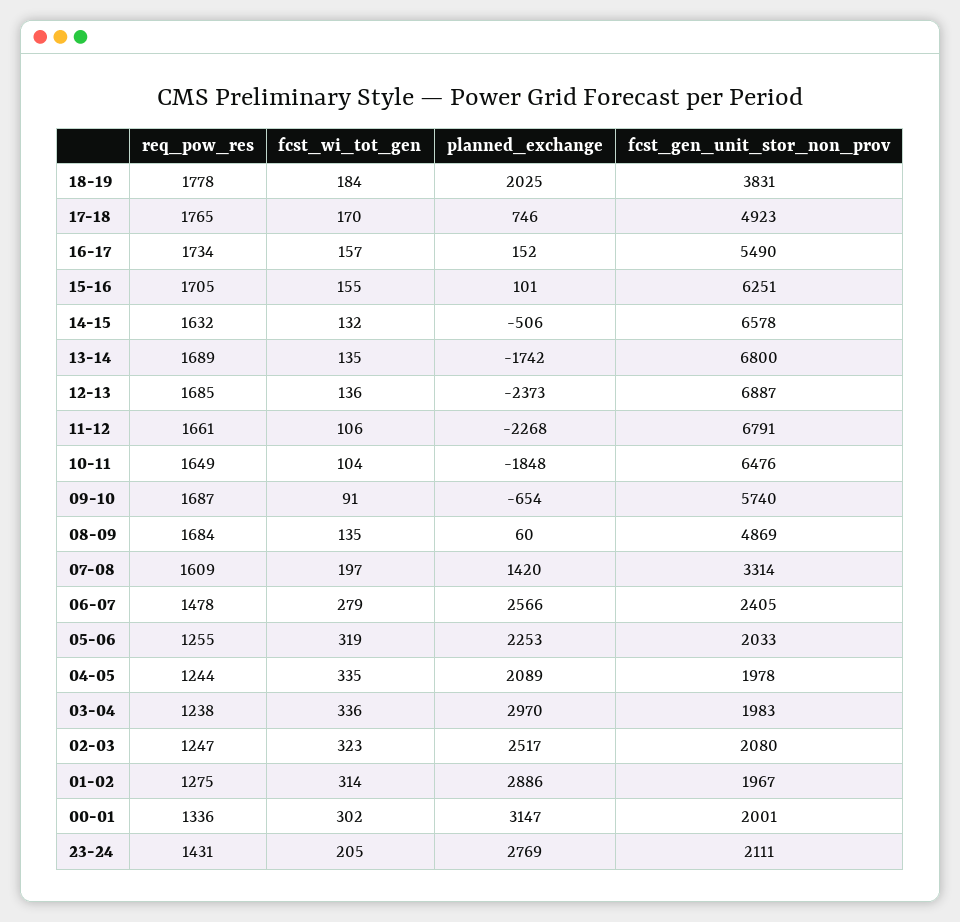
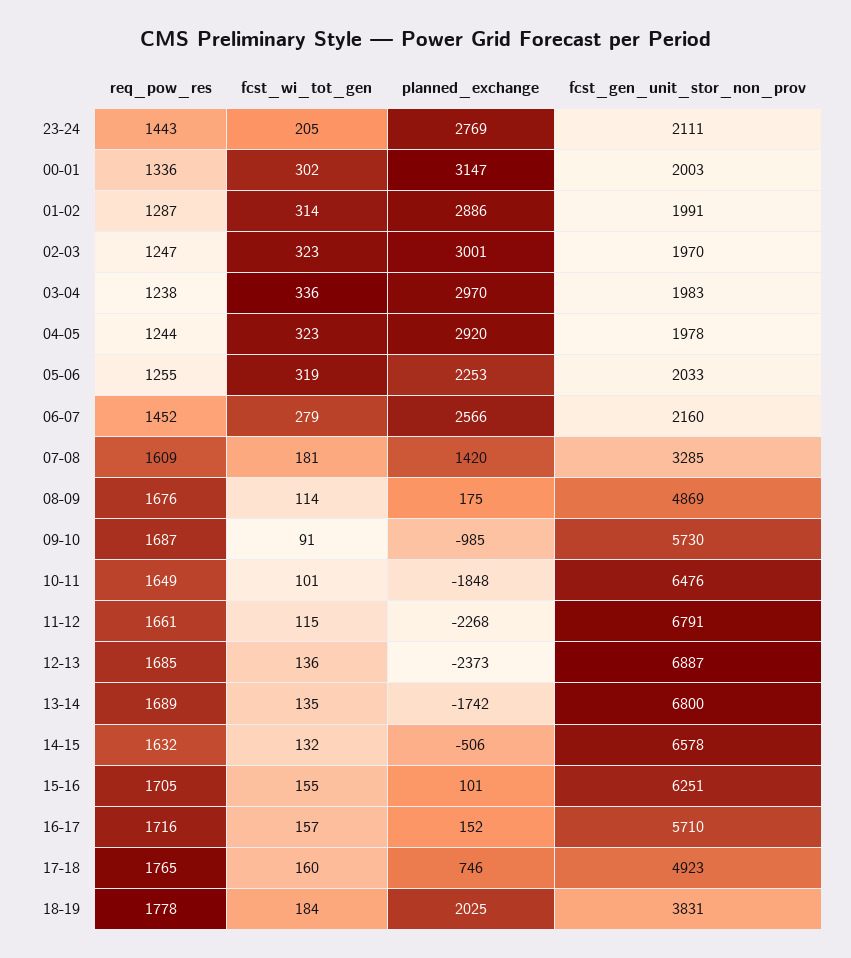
fcst_wi_tot_gen, 17-18: 170 -> 160
req_pow_res, 16-17: 1734 -> 1716
fcst_gen_unit_stor_non_prov, 16-17: 5490 -> 5710
fcst_wi_tot_gen, 11-12: 106 -> 115
fcst_wi_tot_gen, 10-11: 104 -> 101
planned_exchange, 09-10: -654 -> -985
fcst_gen_unit_stor_non_prov, 09-10: 5740 -> 5730
req_pow_res, 08-09: 1684 -> 1676
fcst_wi_tot_gen, 08-09: 135 -> 114
planned_exchange, 08-09: 60 -> 175
fcst_wi_tot_gen, 07-08: 197 -> 181
fcst_gen_unit_stor_non_prov, 07-08: 3314 -> 3285
req_pow_res, 06-07: 1478 -> 1452
fcst_gen_unit_stor_non_prov, 06-07: 2405 -> 2160
fcst_wi_tot_gen, 04-05: 335 -> 323
planned_exchange, 04-05: 2089 -> 2920
planned_exchange, 02-03: 2517 -> 3001
fcst_gen_unit_stor_non_prov, 02-03: 2080 -> 1970
req_pow_res, 01-02: 1275 -> 1287
fcst_gen_unit_stor_non_prov, 01-02: 1967 -> 1991
fcst_gen_unit_stor_non_prov, 00-01: 2001 -> 2003
req_pow_res, 23-24: 1431 -> 1443

